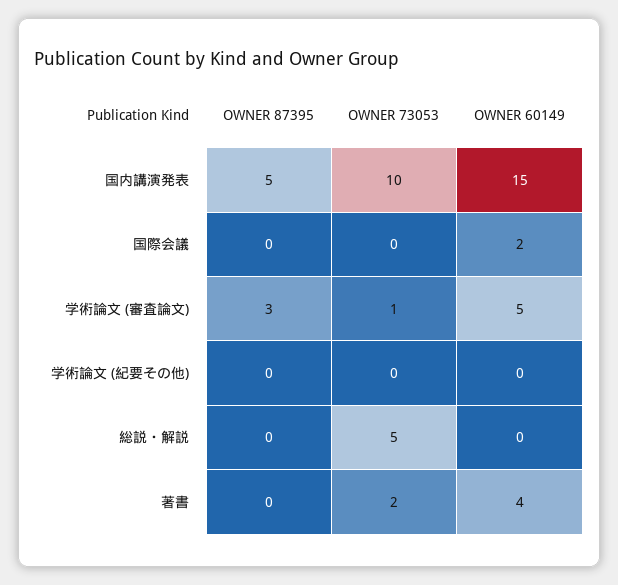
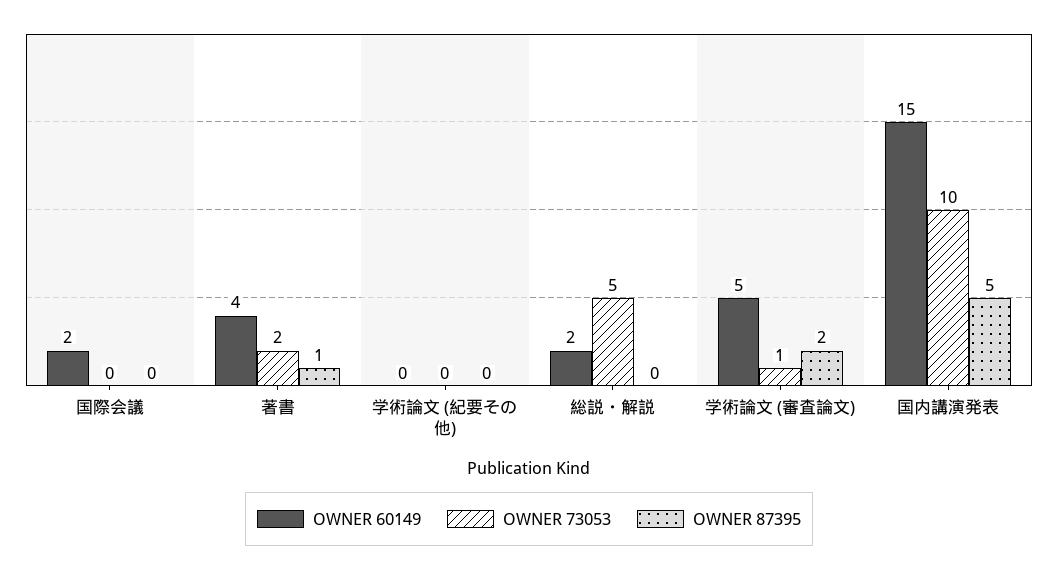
OWNER 87395, 学術論文 (審査論文): 3 -> 2
OWNER 60149, 総説・解説: 0 -> 2
OWNER 87395, 著書: 0 -> 1

